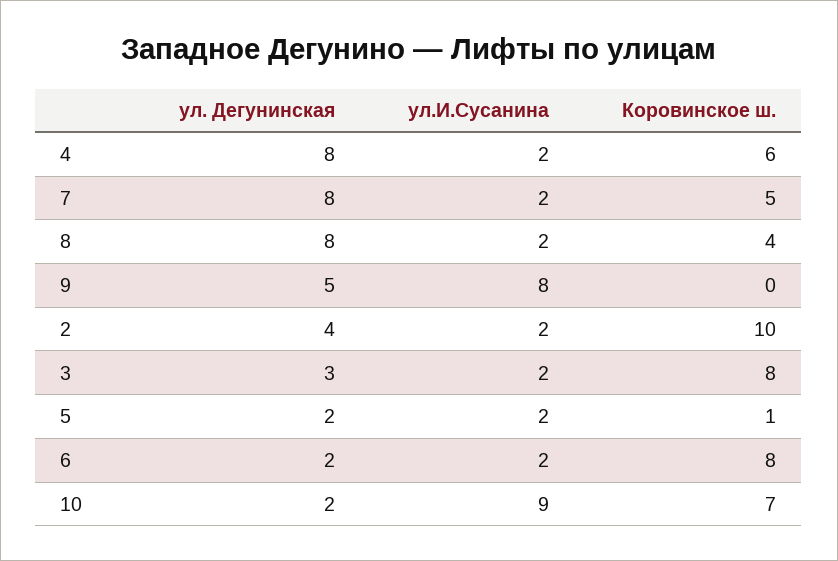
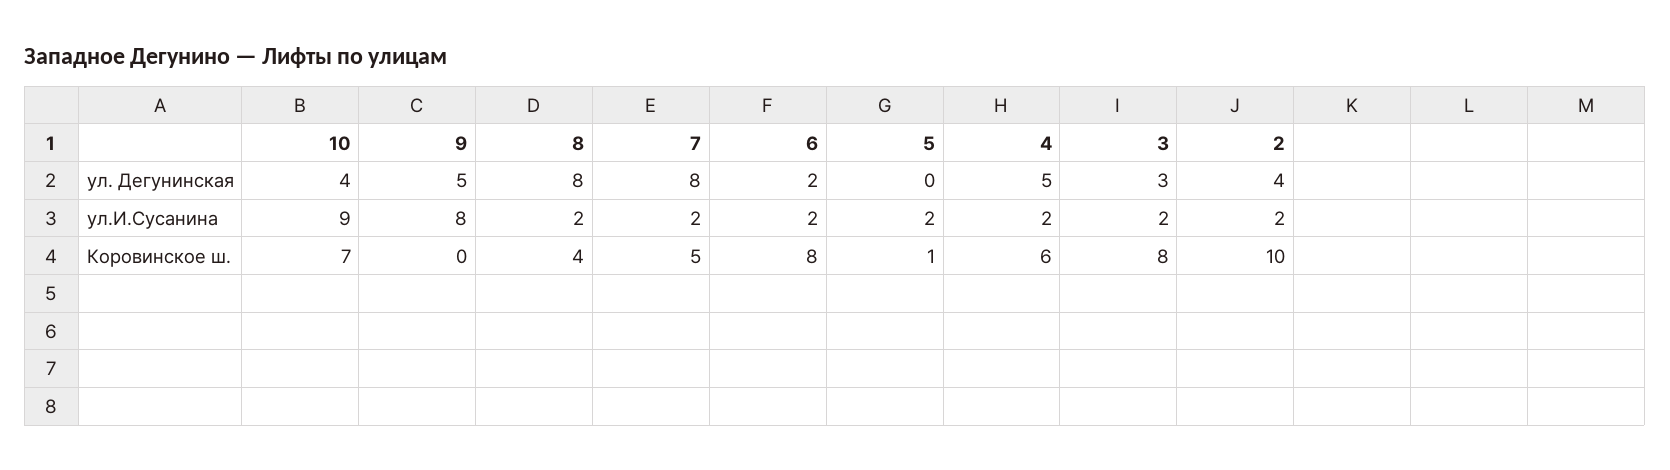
ул. Дегунинская, 4: 8 -> 5
ул. Дегунинская, 5: 2 -> 0
ул. Дегунинская, 10: 2 -> 4

